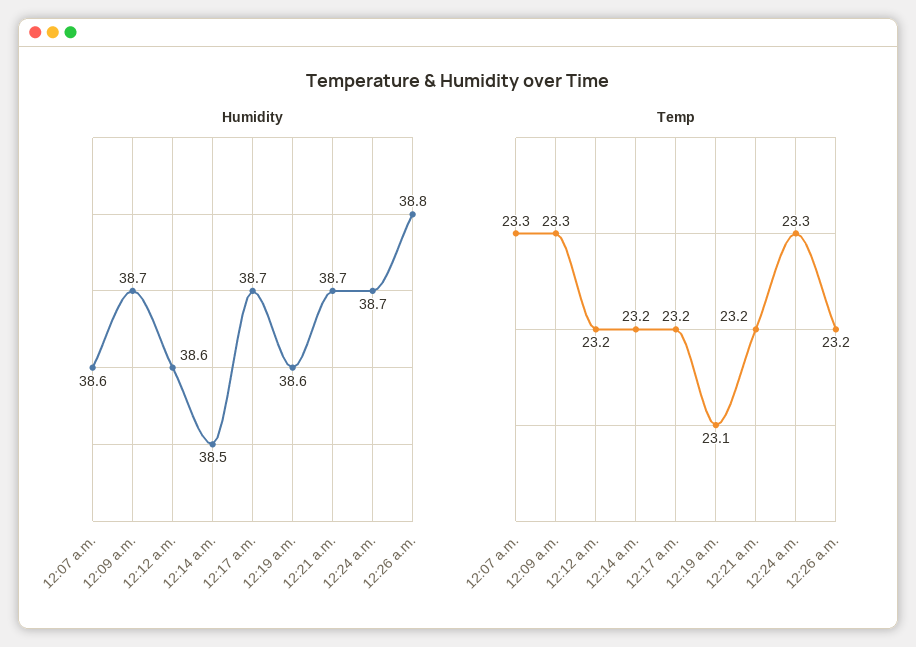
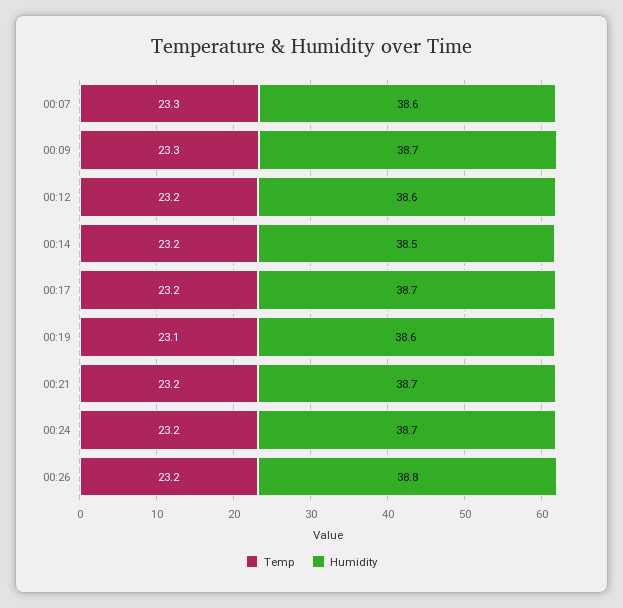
Temp, 12:24 a.m.: 23.3 -> 23.2

